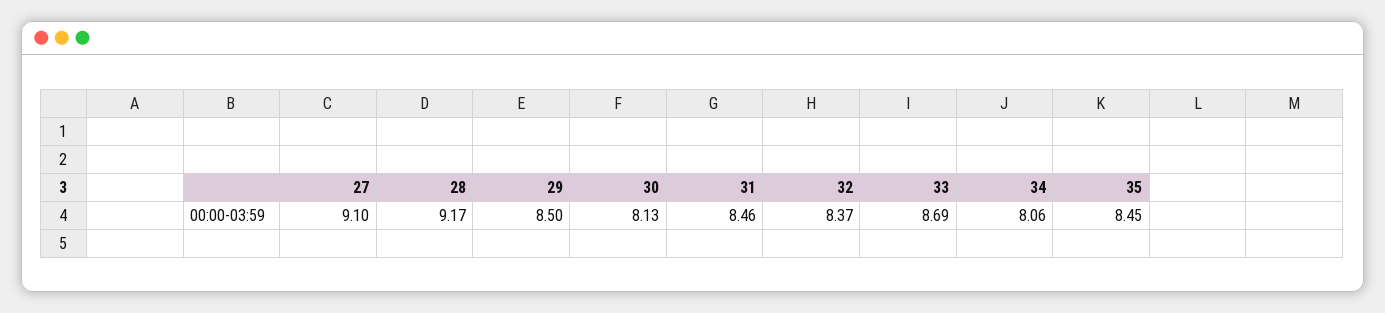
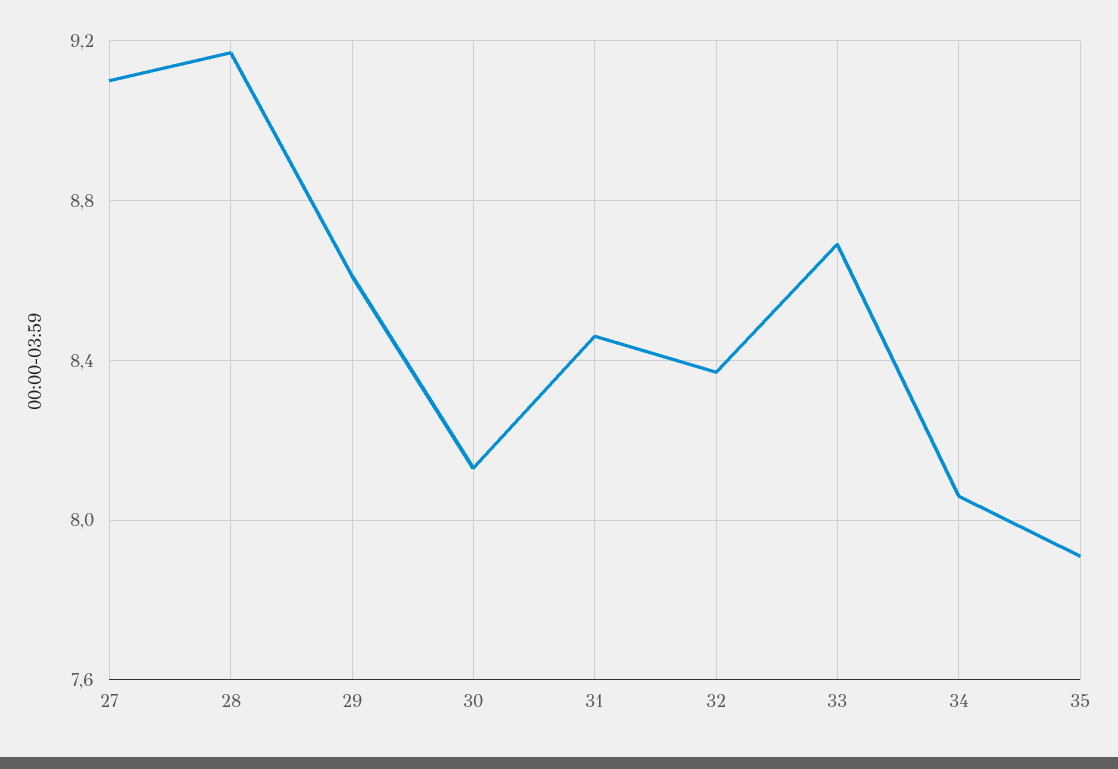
29: 8.5 -> 8.6
35: 8.45 -> 7.9

